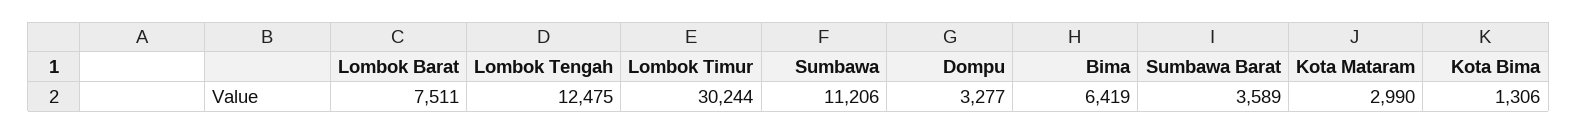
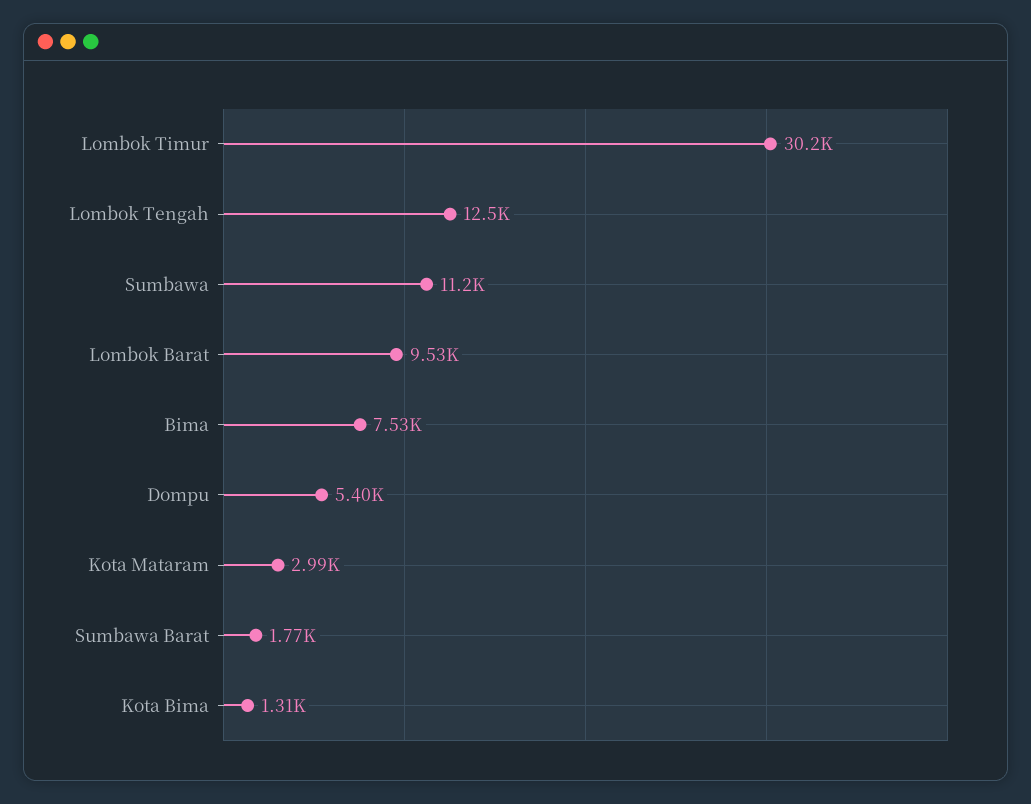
Lombok Barat: 7511 -> 9530
Dompu: 3277 -> 5400
Bima: 6419 -> 7530
Sumbawa Barat: 3589 -> 1770

